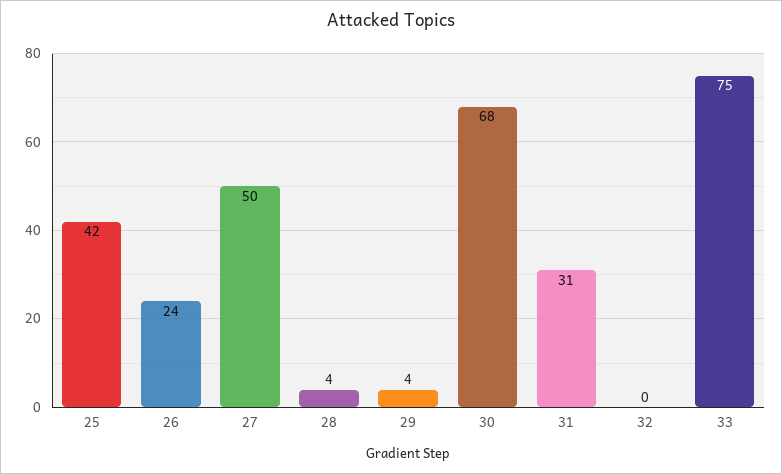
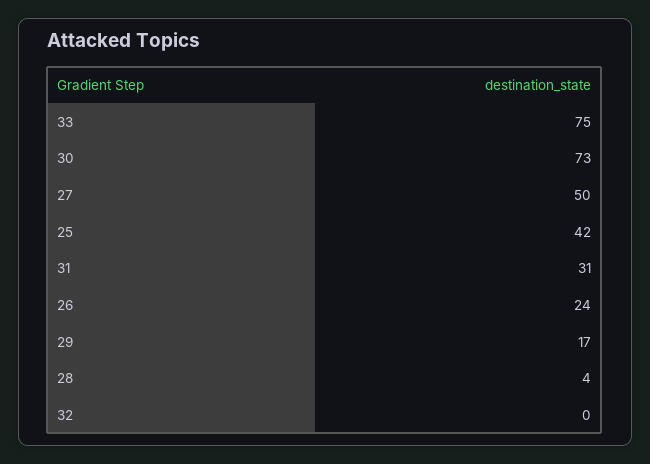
29: 4 -> 17
30: 68 -> 73

